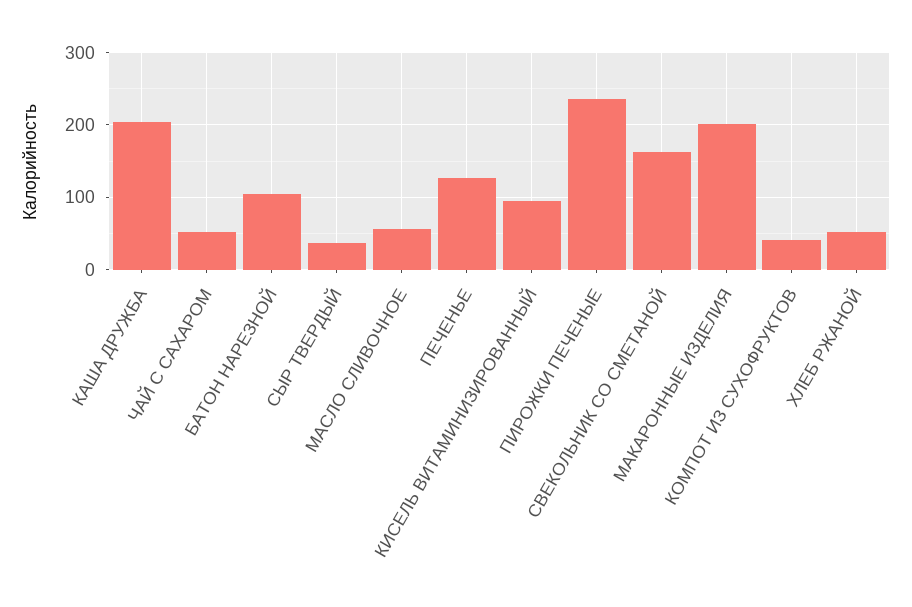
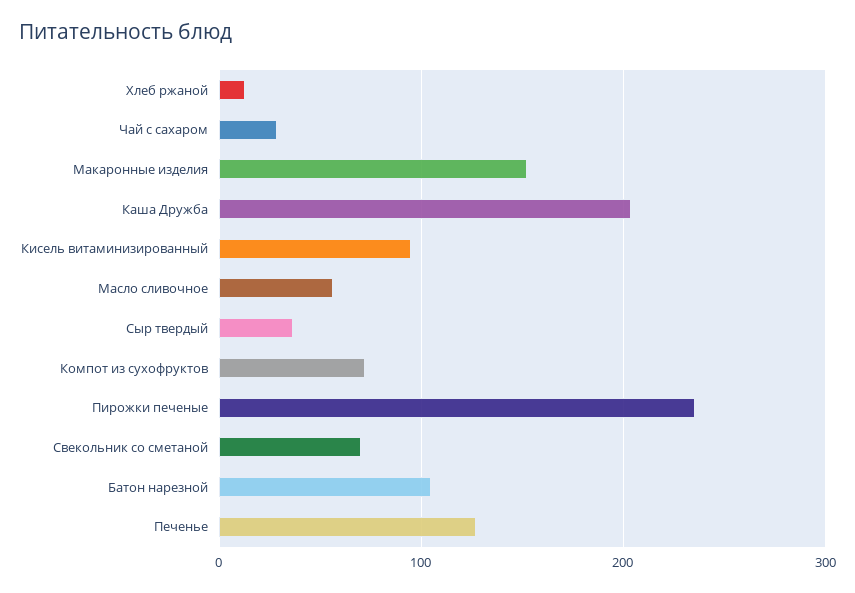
ЧАЙ С САХАРОМ: 50 -> 30
СВЕКОЛЬНИК СО СМЕТАНОЙ: 160 -> 70
МАКАРОННЫЕ ИЗДЕЛИЯ: 200 -> 150
КОМПОТ ИЗ СУХОФРУКТОВ: 40 -> 70
ХЛЕБ РЖАНОЙ: 50 -> 10

